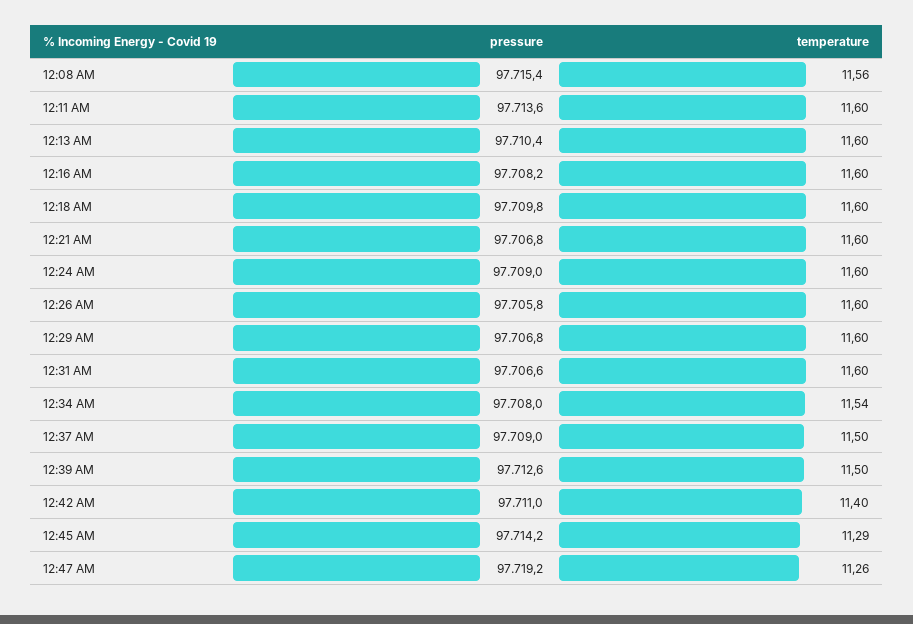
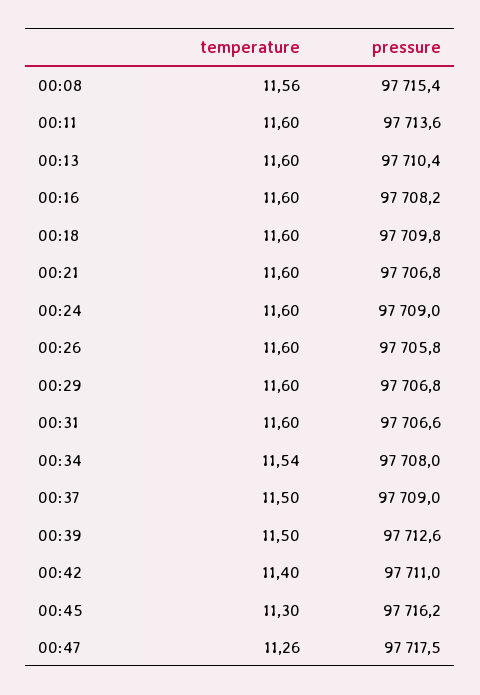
pressure, 12:45 AM: 97714.2 -> 97716.2
temperature, 12:45 AM: 11.29 -> 11.3
pressure, 12:47 AM: 97719.2 -> 97717.5

